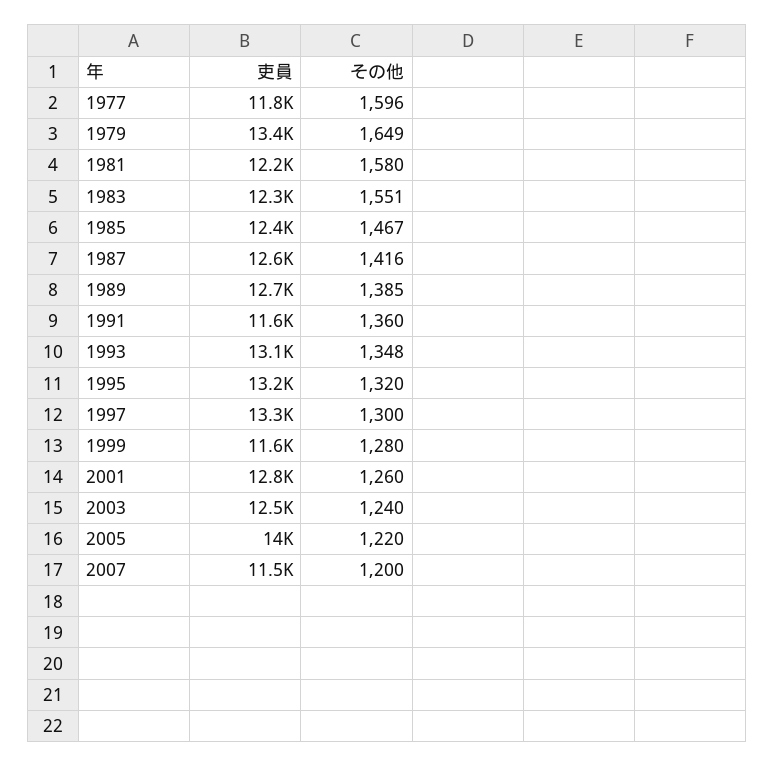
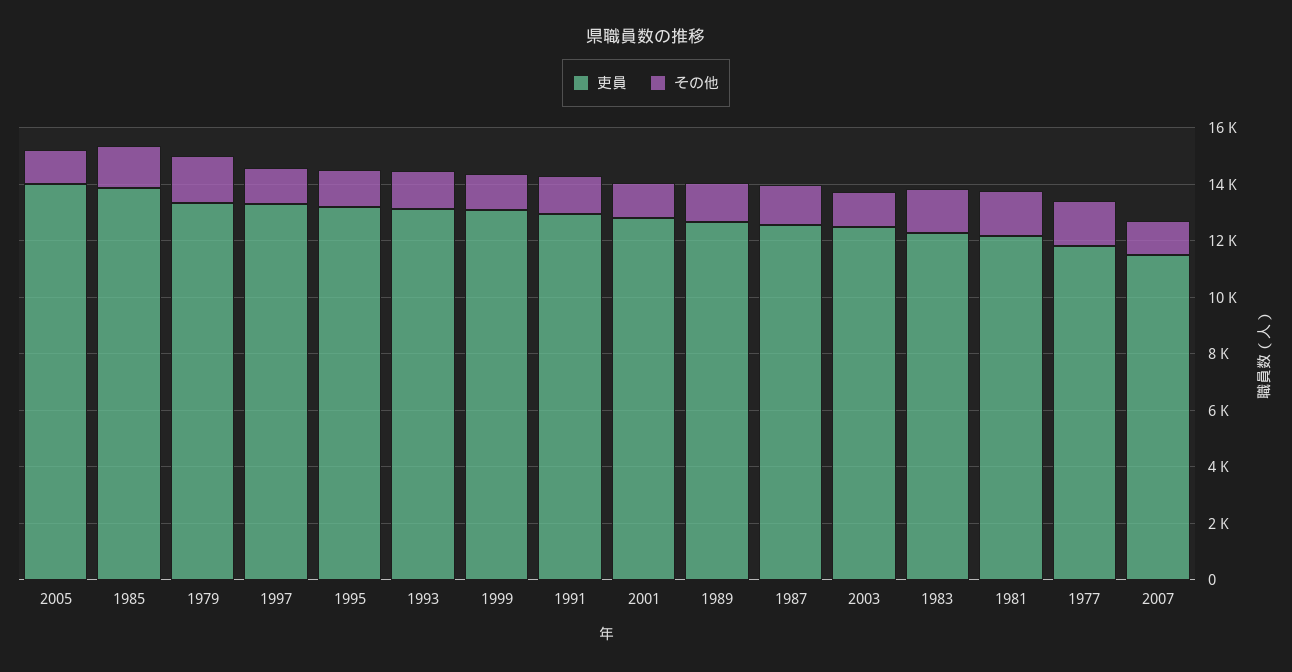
吏員, 1985: 12400 -> 14000
吏員, 1991: 11600 -> 13000
吏員, 1999: 11600 -> 13000

